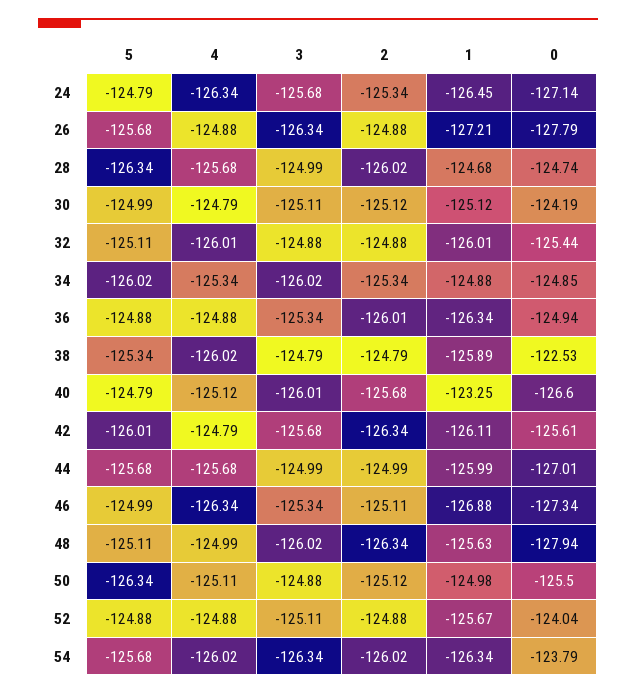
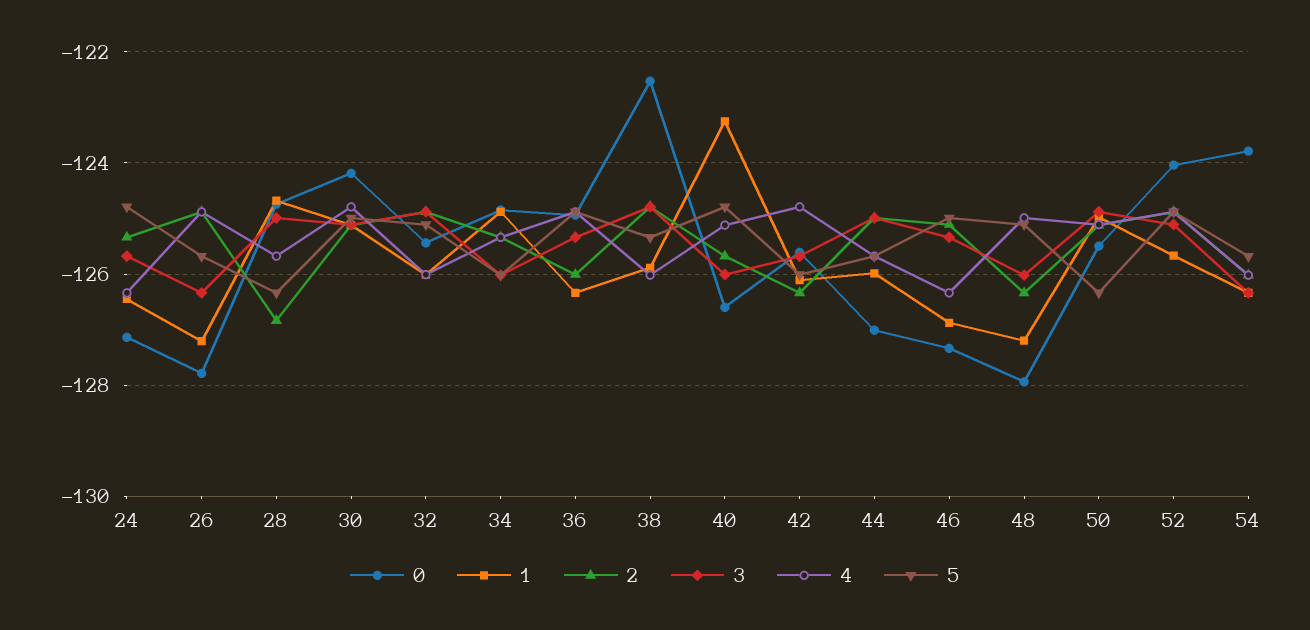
2, 28: -126.02 -> -126.8
1, 48: -125.63 -> -127.2

